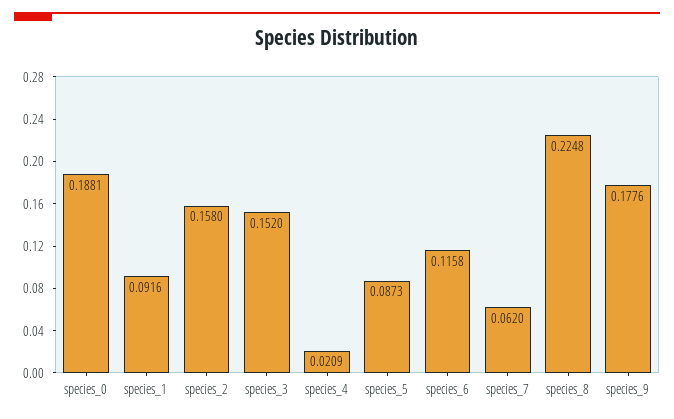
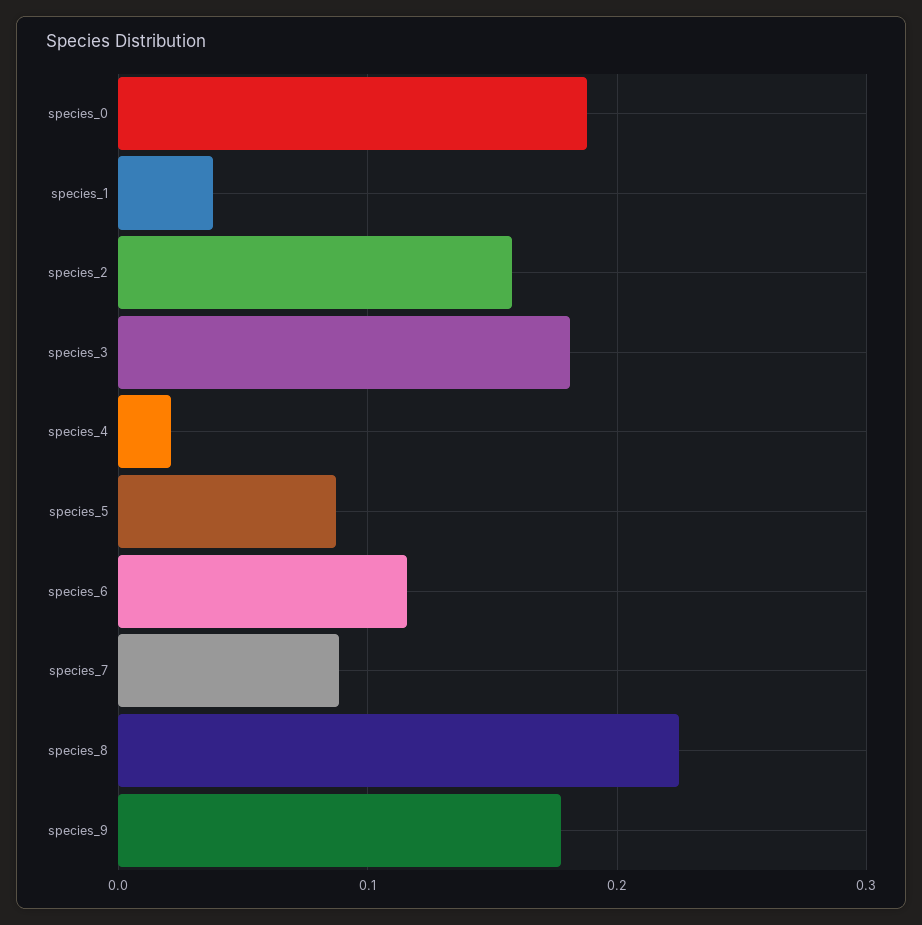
species_1: 0.0916 -> 0.04
species_3: 0.152 -> 0.18
species_7: 0.062 -> 0.09

